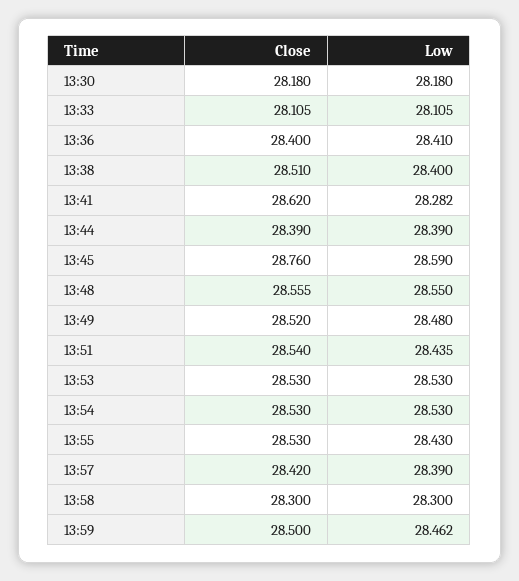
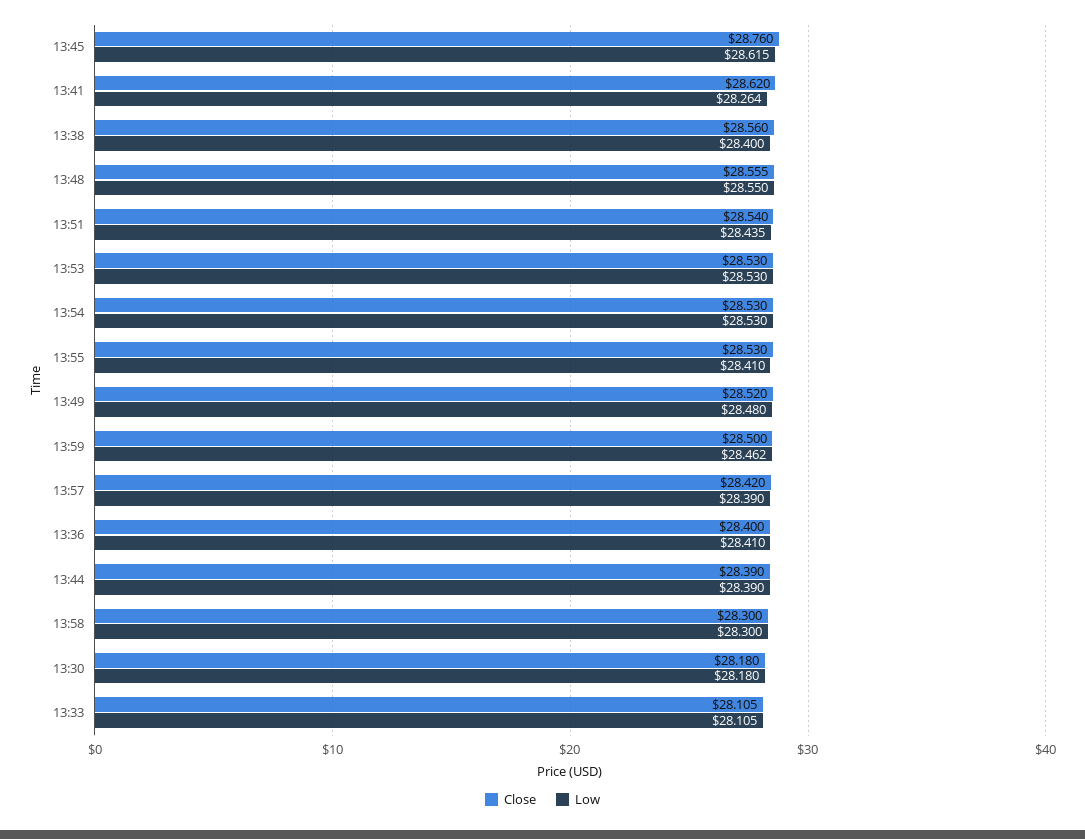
Close, 13:38: 28.51 -> 28.56
Low, 13:41: 28.282 -> 28.264
Low, 13:45: 28.59 -> 28.615
Low, 13:55: 28.43 -> 28.41

